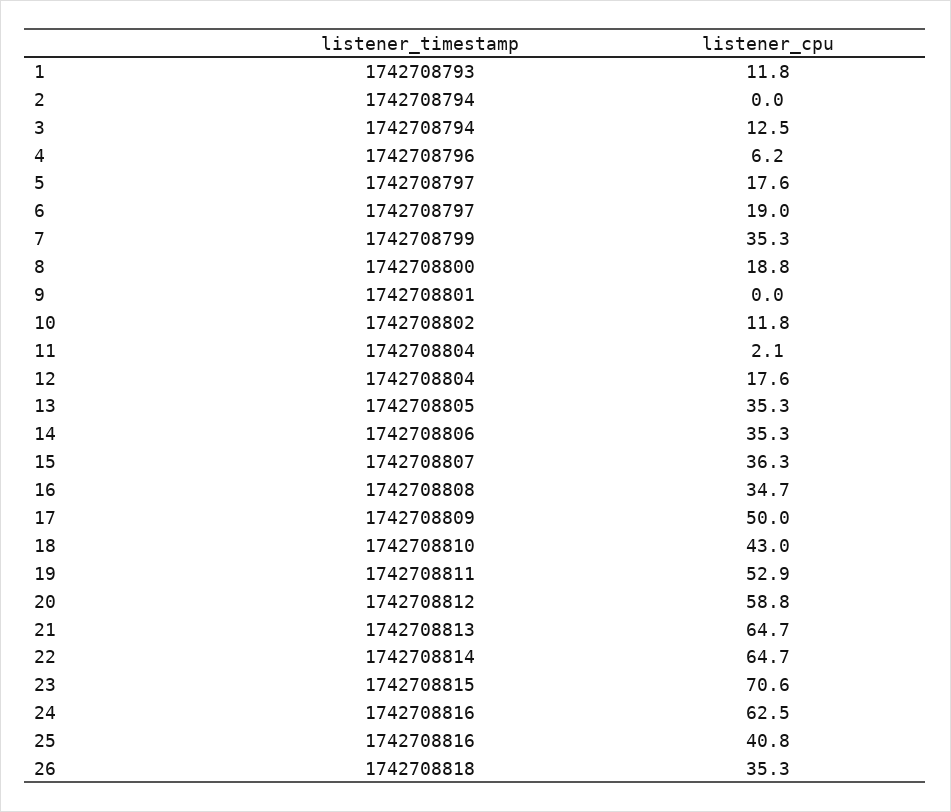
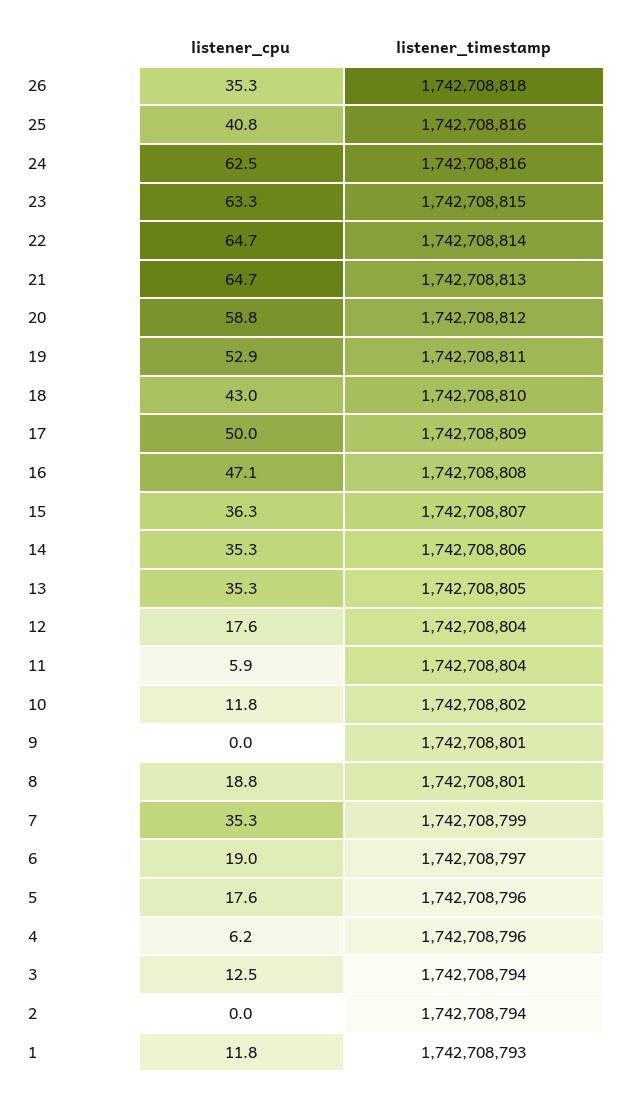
listener_timestamp, 5: 1742708797 -> 1742708796
listener_timestamp, 8: 1742708800 -> 1742708801
listener_cpu, 11: 2.1 -> 5.9
listener_cpu, 16: 34.7 -> 47.1
listener_cpu, 23: 70.6 -> 63.3

